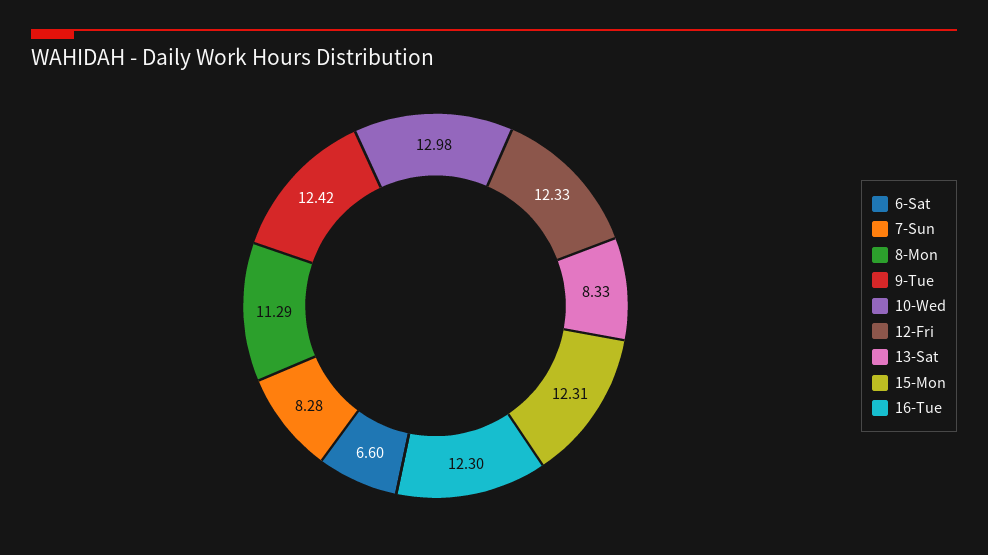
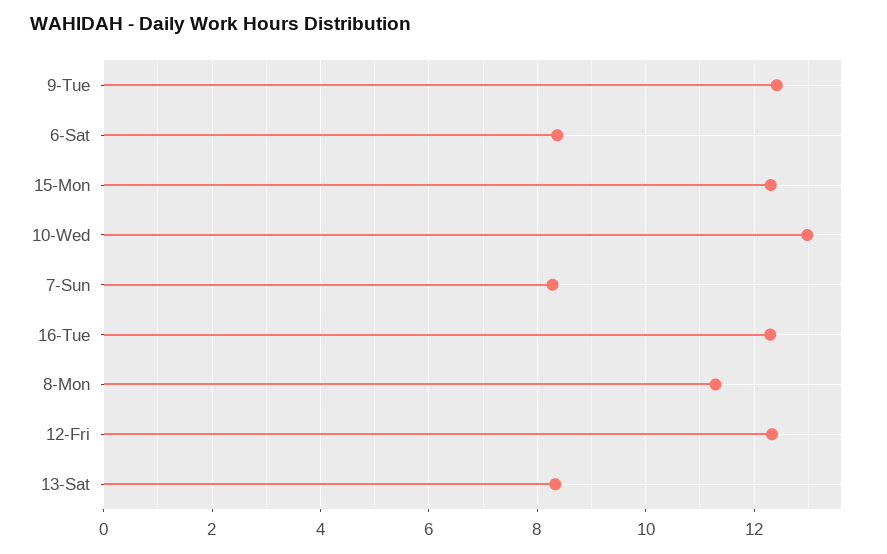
6-Sat: 6.6 -> 8.4

